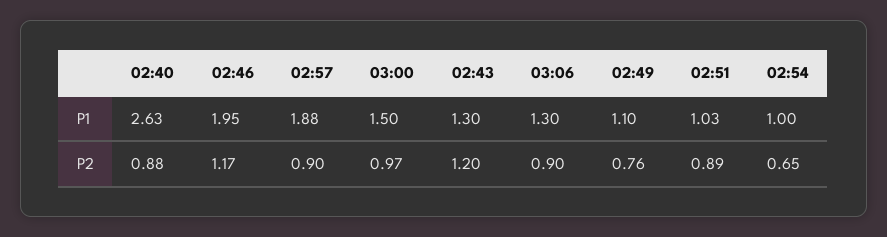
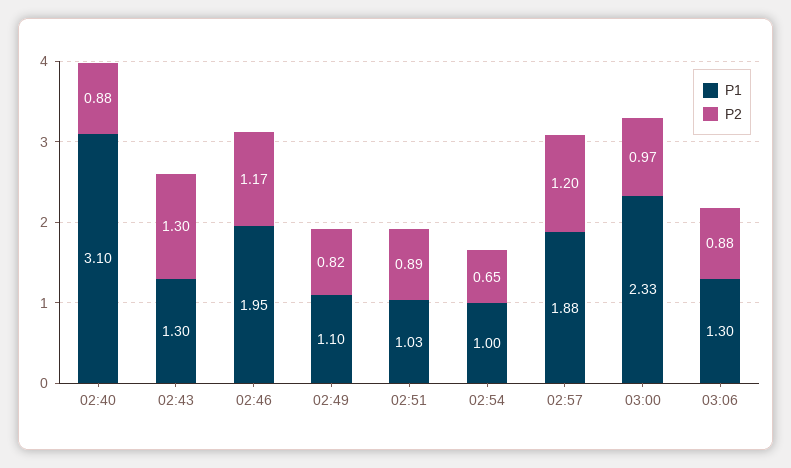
P1, 02:40: 2.63 -> 3.1
P1, 03:00: 1.5 -> 2.33
P2, 02:57: 0.9 -> 1.2
P2, 02:43: 1.2 -> 1.3
P2, 03:06: 0.9 -> 0.88
P2, 02:49: 0.76 -> 0.82

